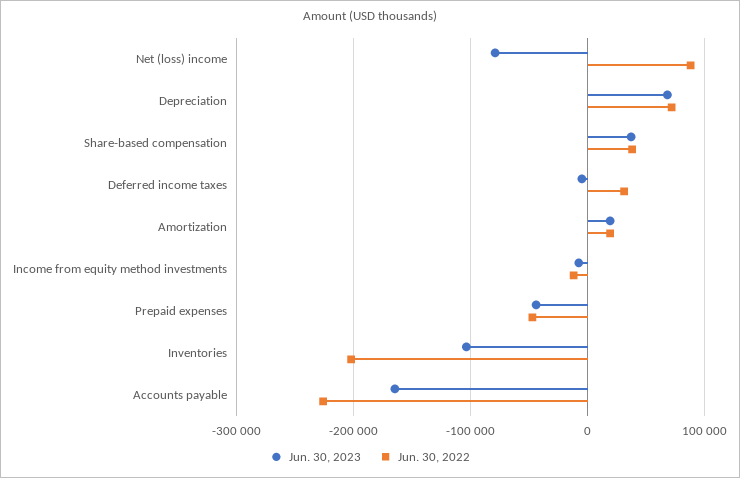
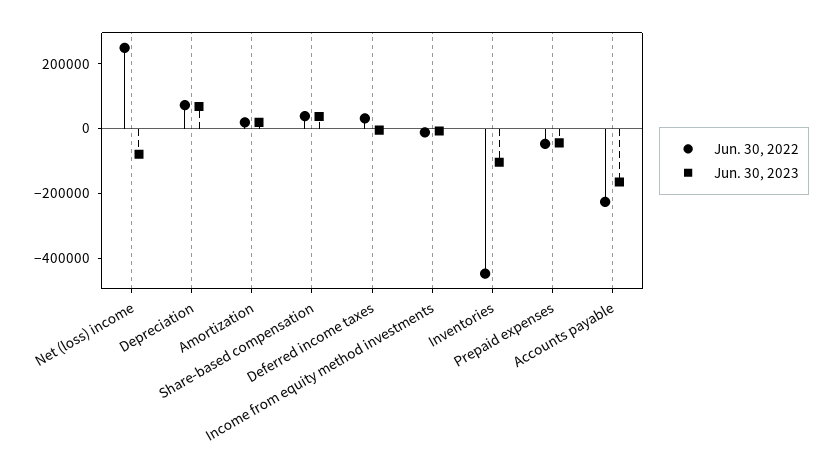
Jun. 30, 2022, Net (loss) income: 90000 -> 250000
Jun. 30, 2022, Inventories: -200000 -> -450000

